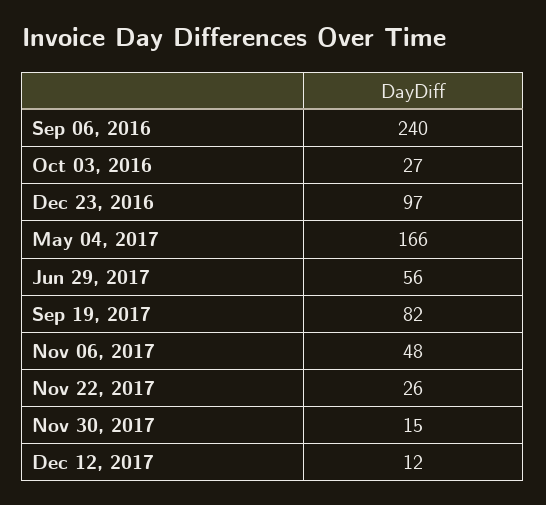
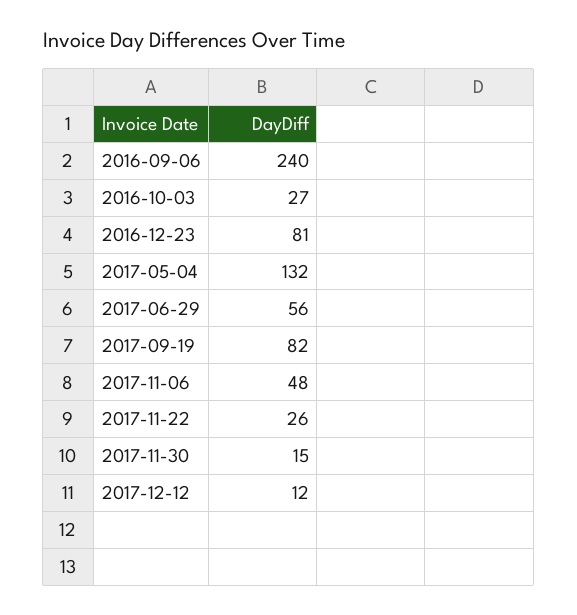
Dec 23, 2016: 97 -> 81
May 04, 2017: 166 -> 132

